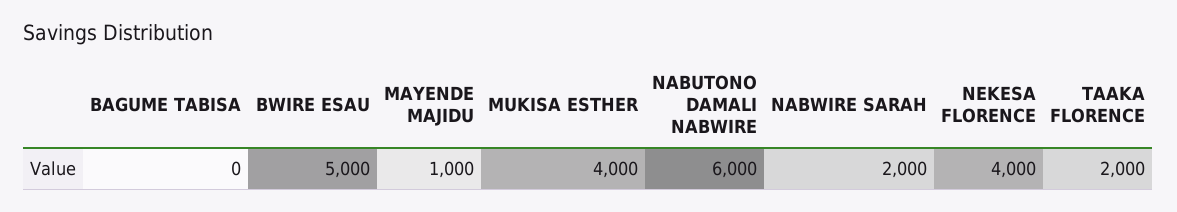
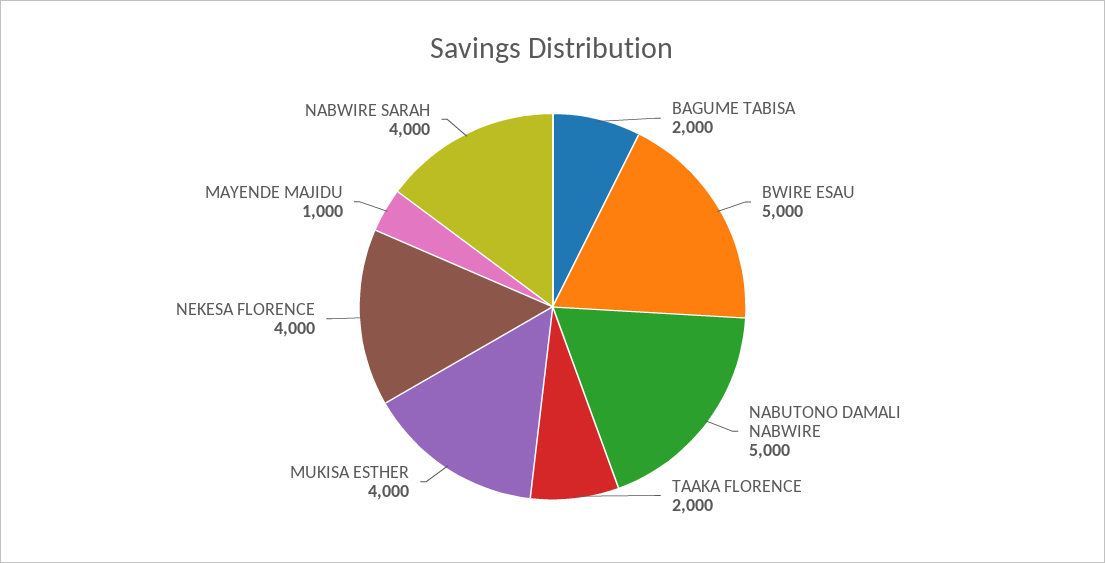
BAGUME TABISA: 0 -> 2000
NABUTONO DAMALI NABWIRE: 6000 -> 5000
NABWIRE SARAH: 2000 -> 4000

